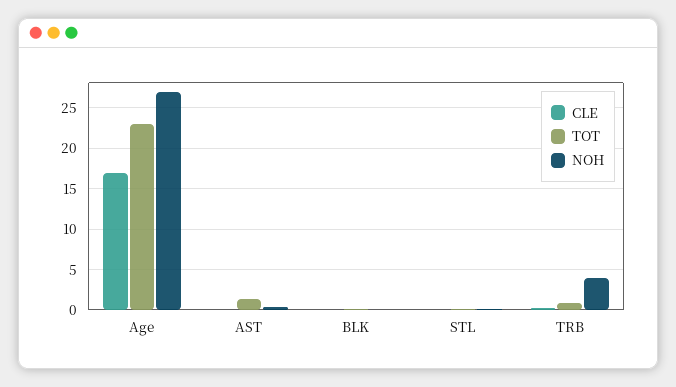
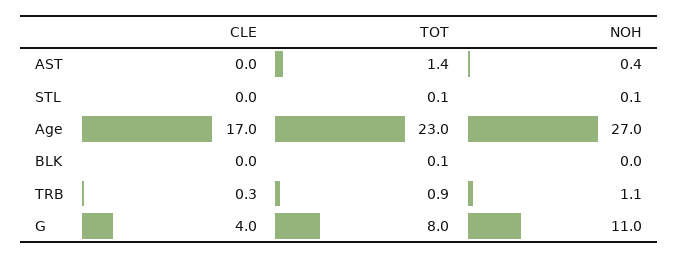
NOH, TRB: 4 -> 1.1
CLE, G: none -> 4
TOT, G: none -> 8
NOH, G: none -> 11

